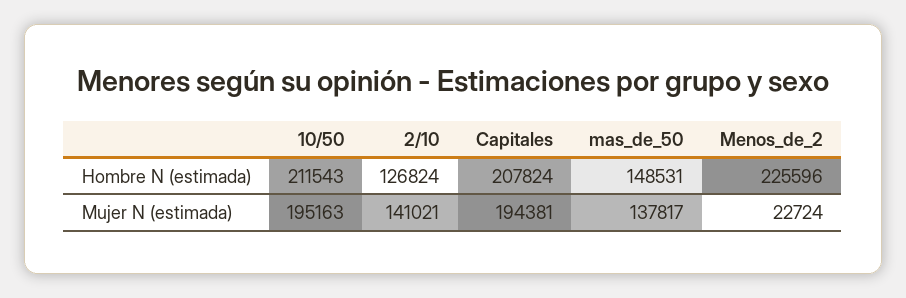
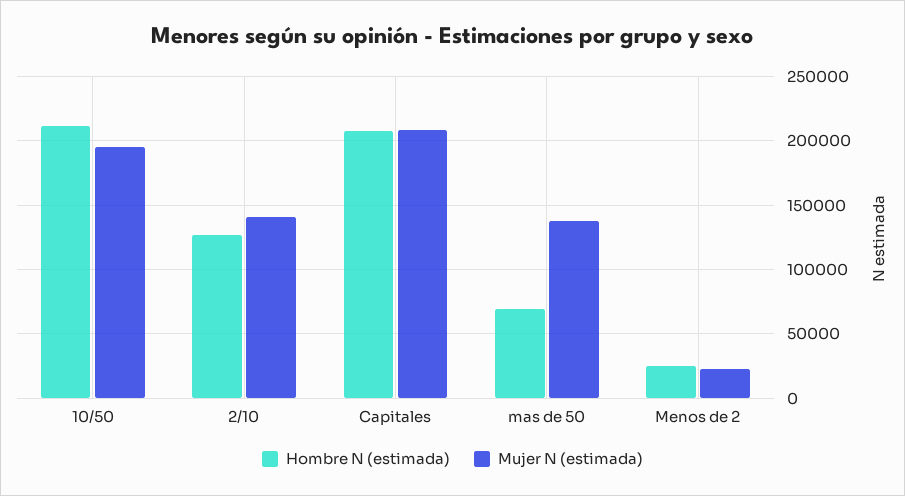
Hombre N (estimada), mas_de_50: 148531 -> 70000
Hombre N (estimada), Menos_de_2: 225596 -> 25000
Mujer N (estimada), Capitales: 194381 -> 210000

